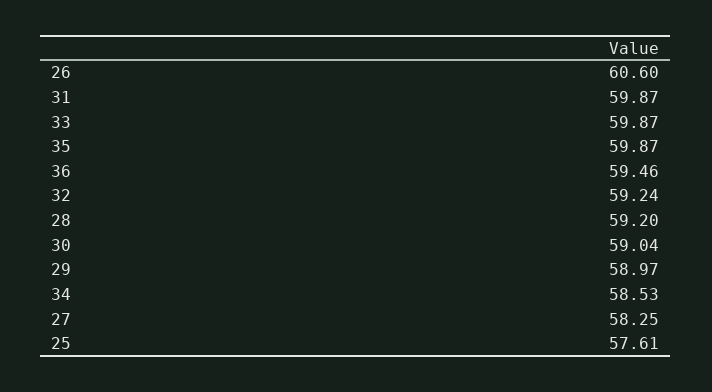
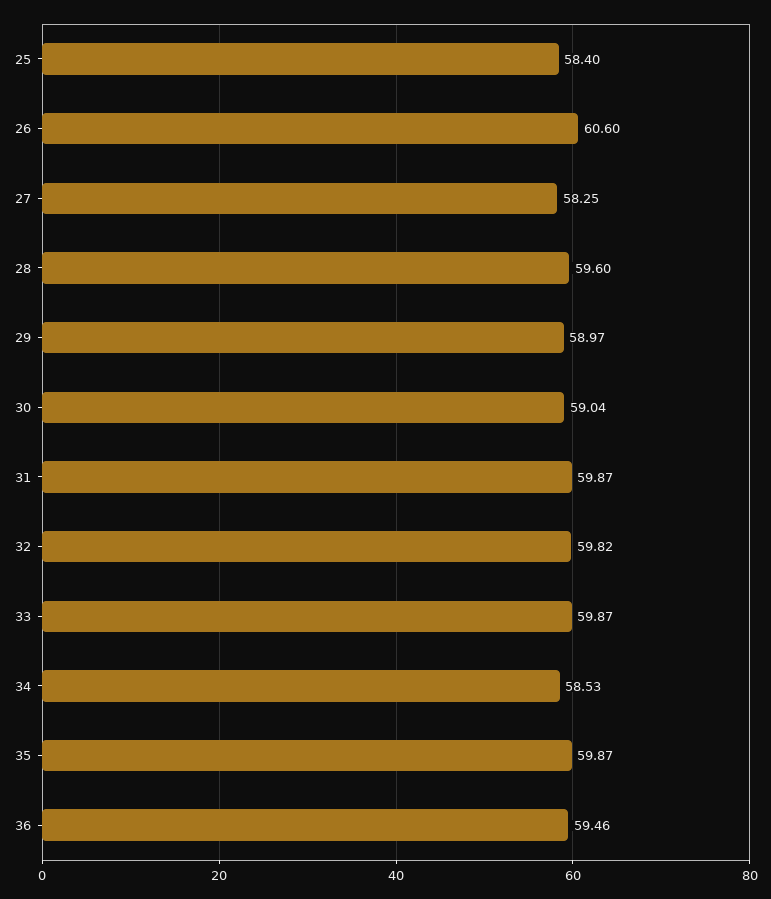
32: 59.24 -> 59.82
28: 59.2 -> 59.6
25: 57.61 -> 58.4

